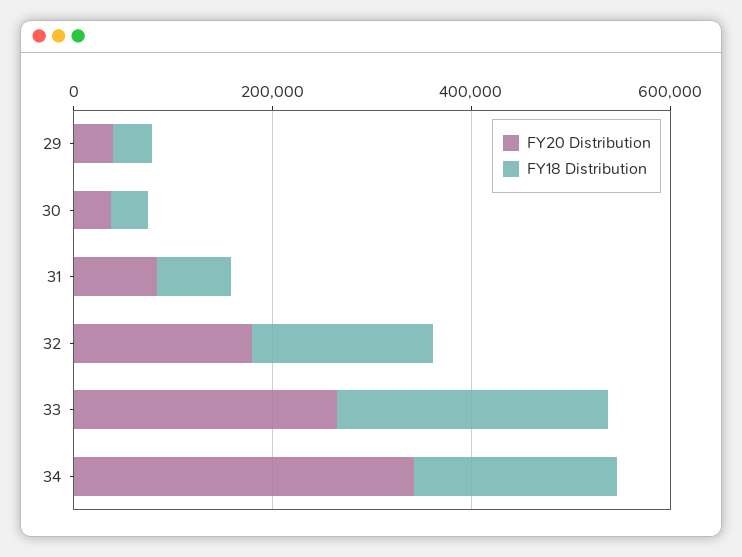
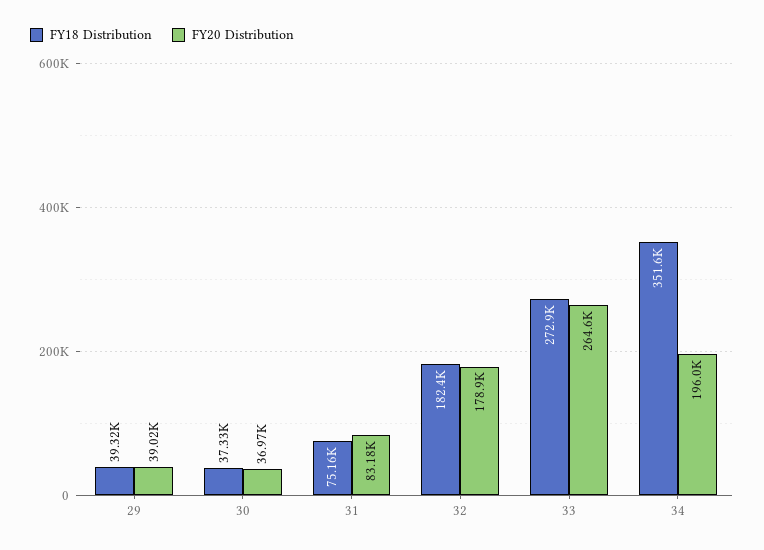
FY20 Distribution, 34: 350000 -> 196000
FY18 Distribution, 34: 200000 -> 351600

